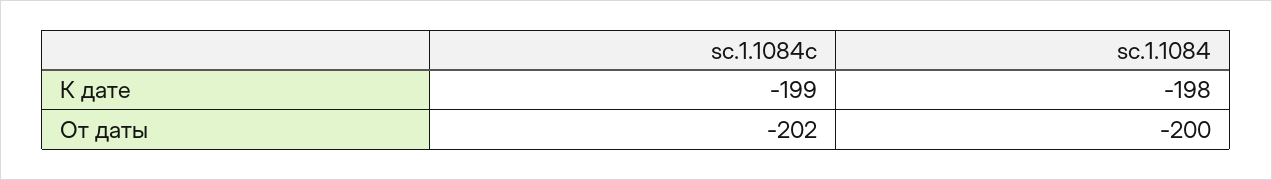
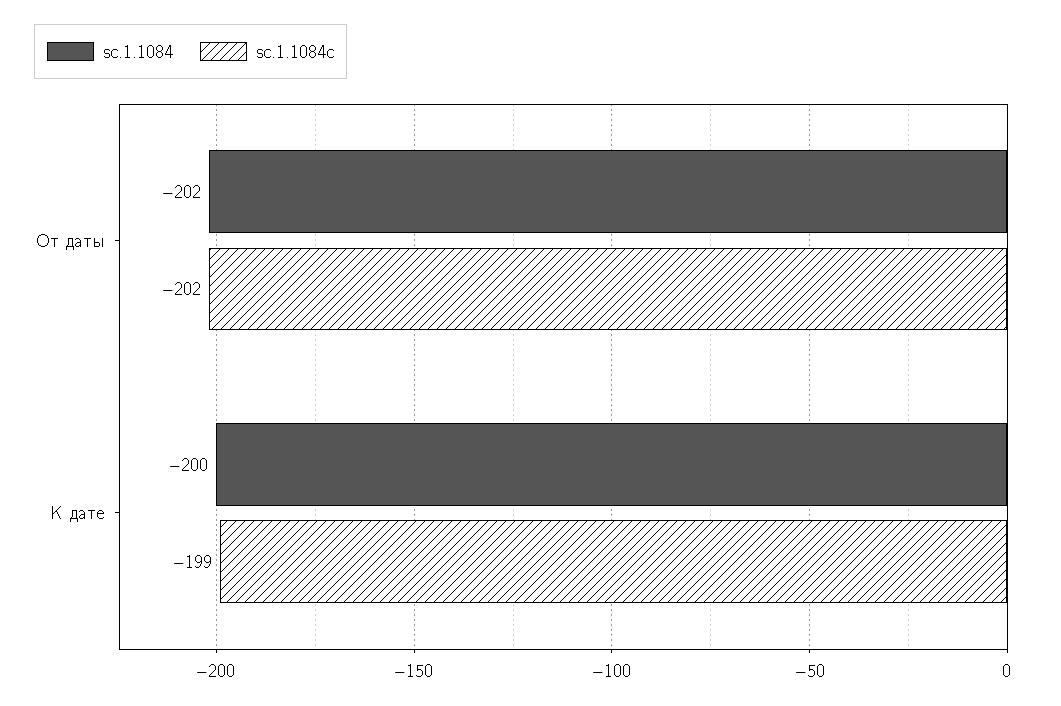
sc.1.1084, К дате: -198 -> -200
sc.1.1084, От даты: -200 -> -202

